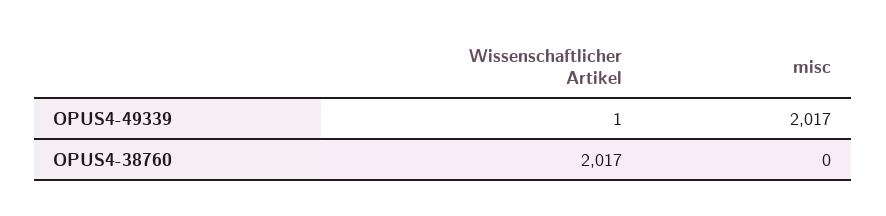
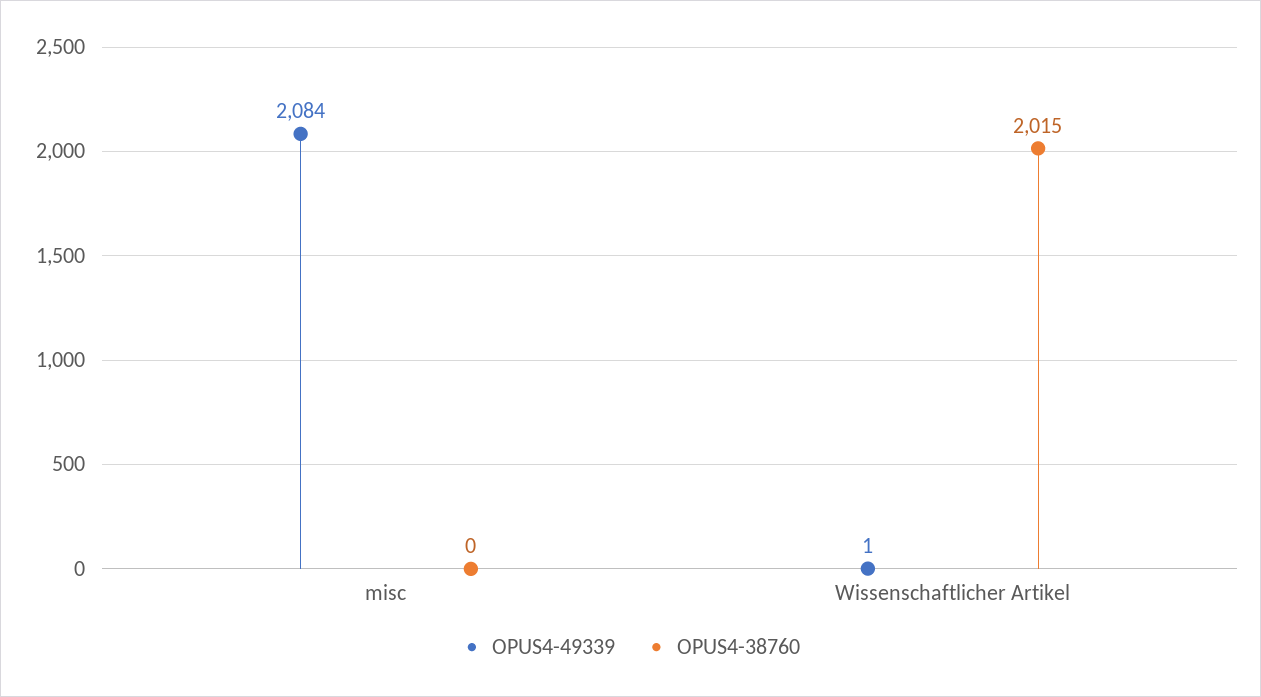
OPUS4-49339, misc: 2017 -> 2084
OPUS4-38760, Wissenschaftlicher Artikel: 2017 -> 2015

